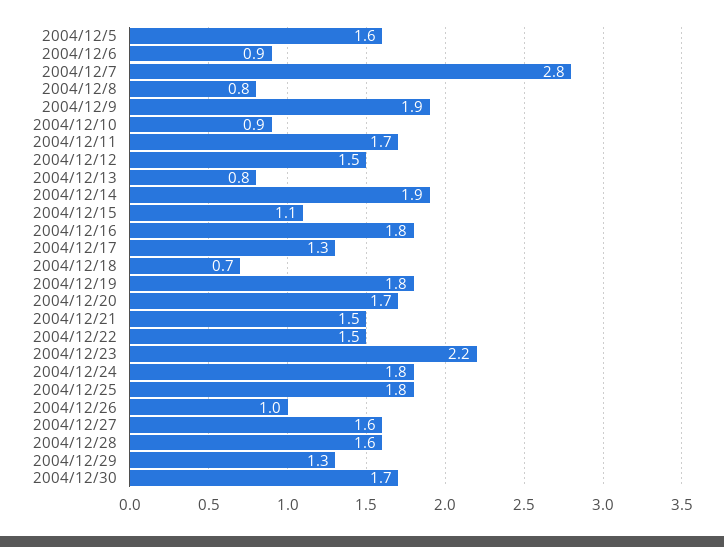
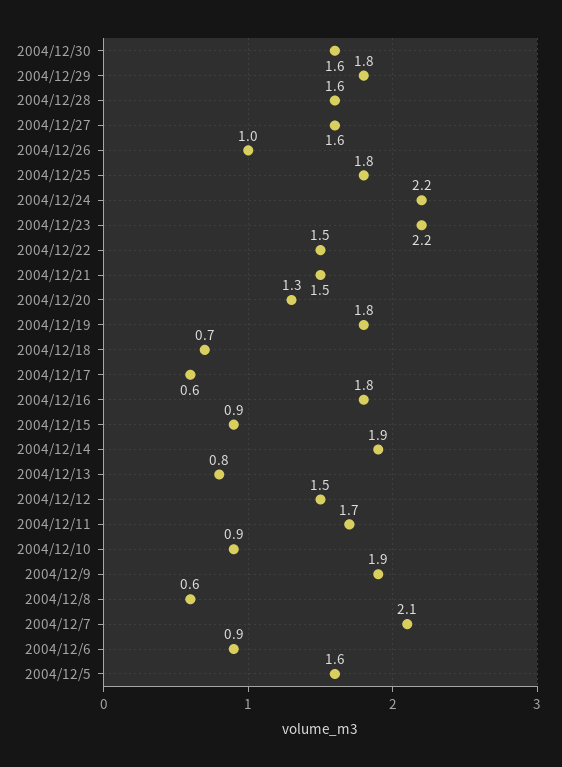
2004/12/7: 2.8 -> 2.1
2004/12/8: 0.8 -> 0.6
2004/12/15: 1.1 -> 0.9
2004/12/17: 1.3 -> 0.6
2004/12/20: 1.7 -> 1.3
2004/12/24: 1.8 -> 2.2
2004/12/29: 1.3 -> 1.8
2004/12/30: 1.7 -> 1.6

